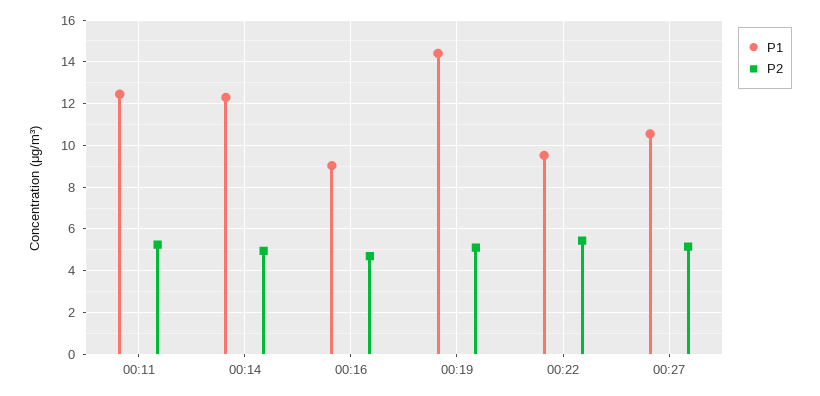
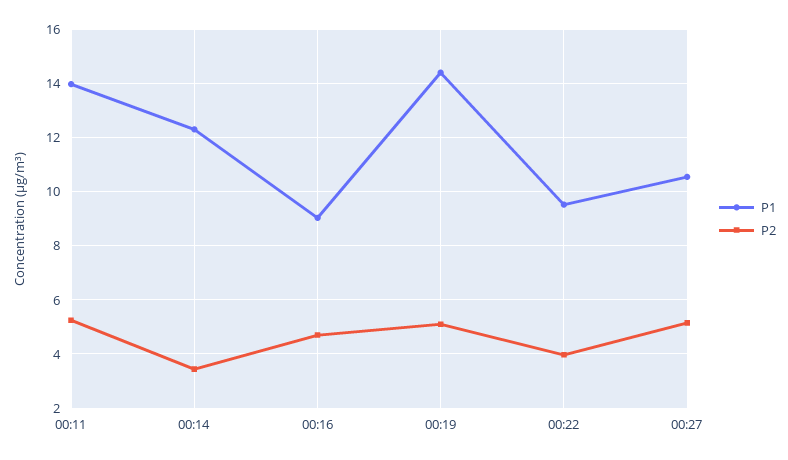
P1, 00:11: 12.5 -> 14
P2, 00:14: 5 -> 3.5
P2, 00:22: 5.5 -> 4

